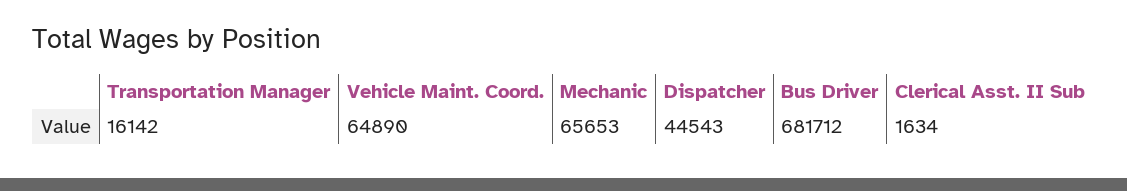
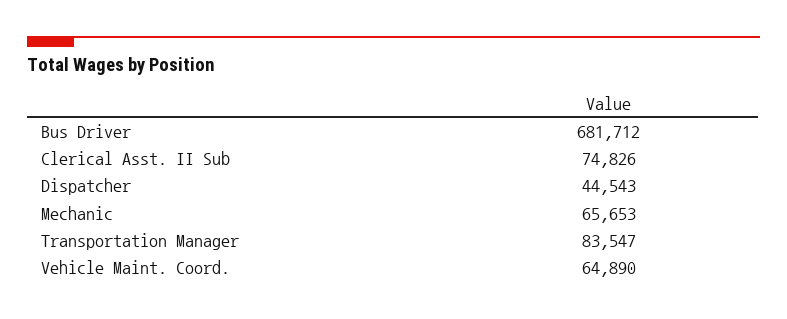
Transportation Manager: 16142 -> 83547
Clerical Asst. II Sub: 1634 -> 74826

